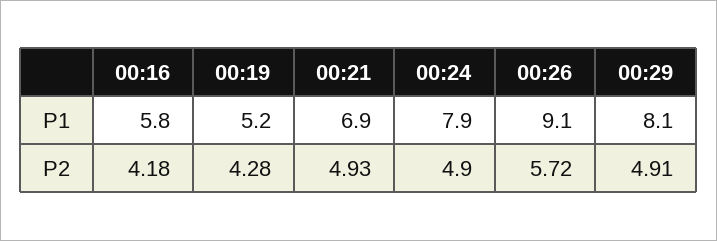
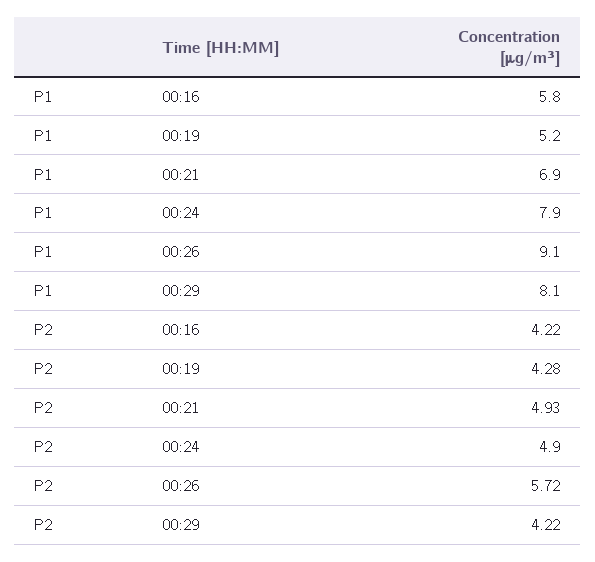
00:16, P2: 4.18 -> 4.22
00:29, P2: 4.91 -> 4.22

